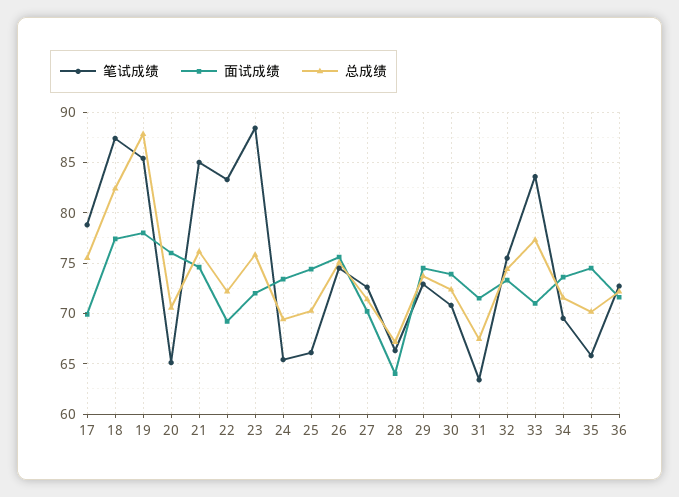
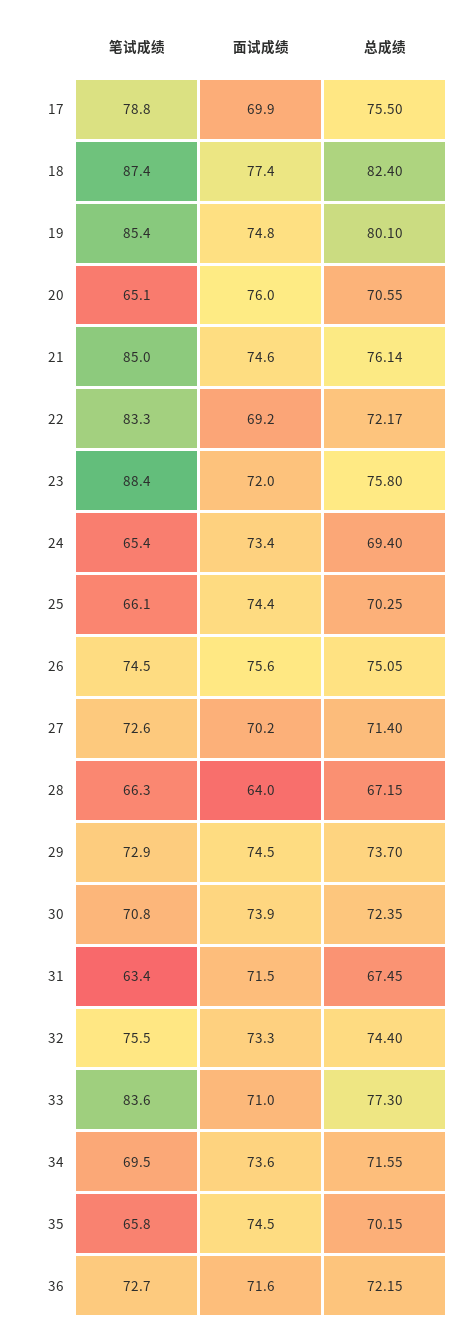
面试成绩, 19: 78 -> 74.8
总成绩, 19: 88 -> 80.1

